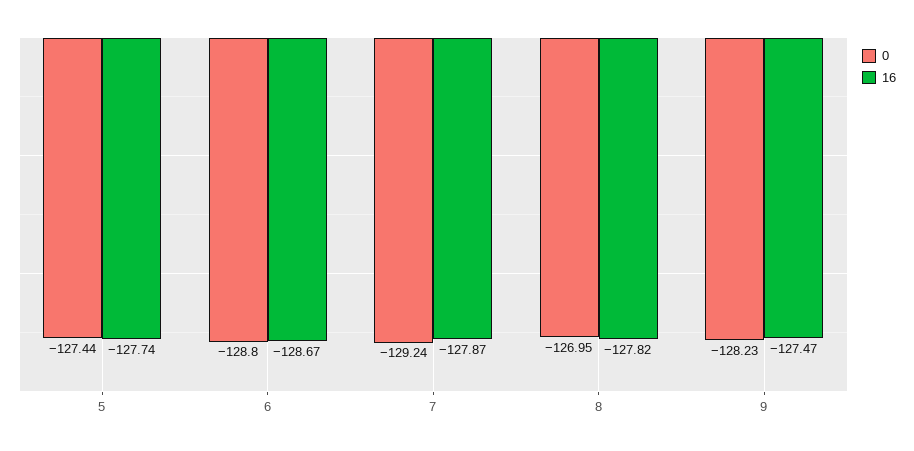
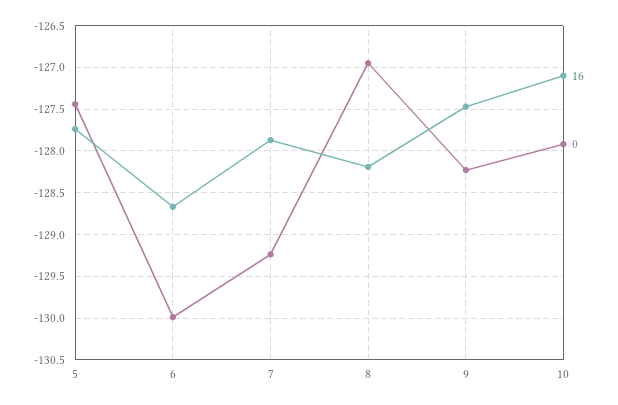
0, 6: -128.8 -> -130
16, 8: -127.82 -> -128.2
16, 10: none -> -127.1
0, 10: none -> -127.9

